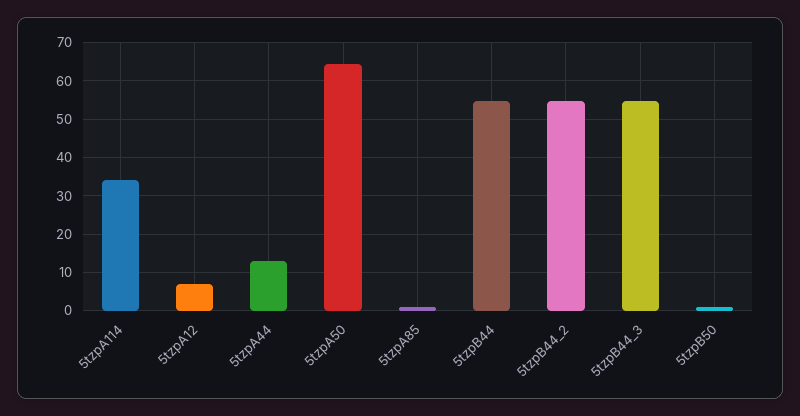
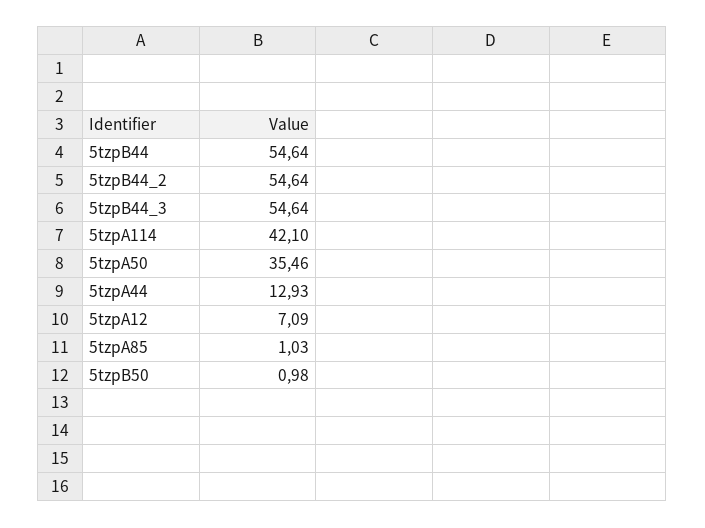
5tzpA114: 34 -> 42.1
5tzpA50: 64 -> 35.46

